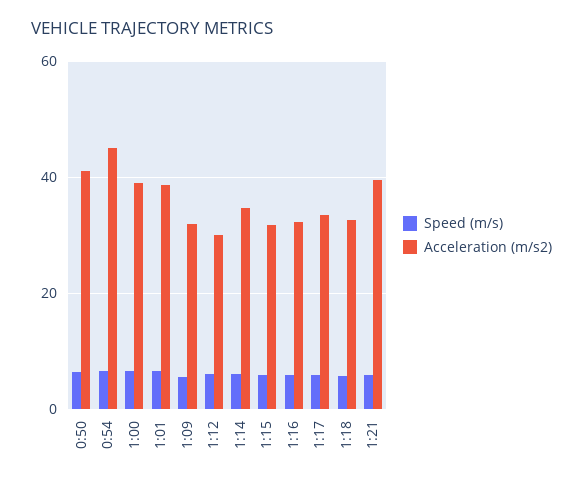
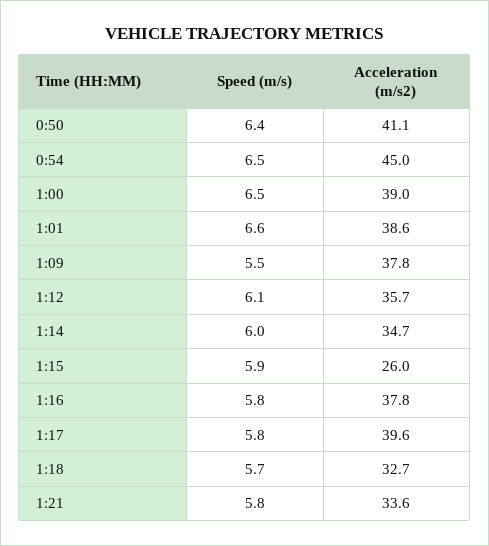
Acceleration (m/s2), 1:09: 32 -> 37.8
Acceleration (m/s2), 1:12: 30 -> 35.7
Acceleration (m/s2), 1:15: 32 -> 26
Acceleration (m/s2), 1:16: 32 -> 37.8
Acceleration (m/s2), 1:17: 34 -> 39.6
Acceleration (m/s2), 1:21: 40 -> 33.6

